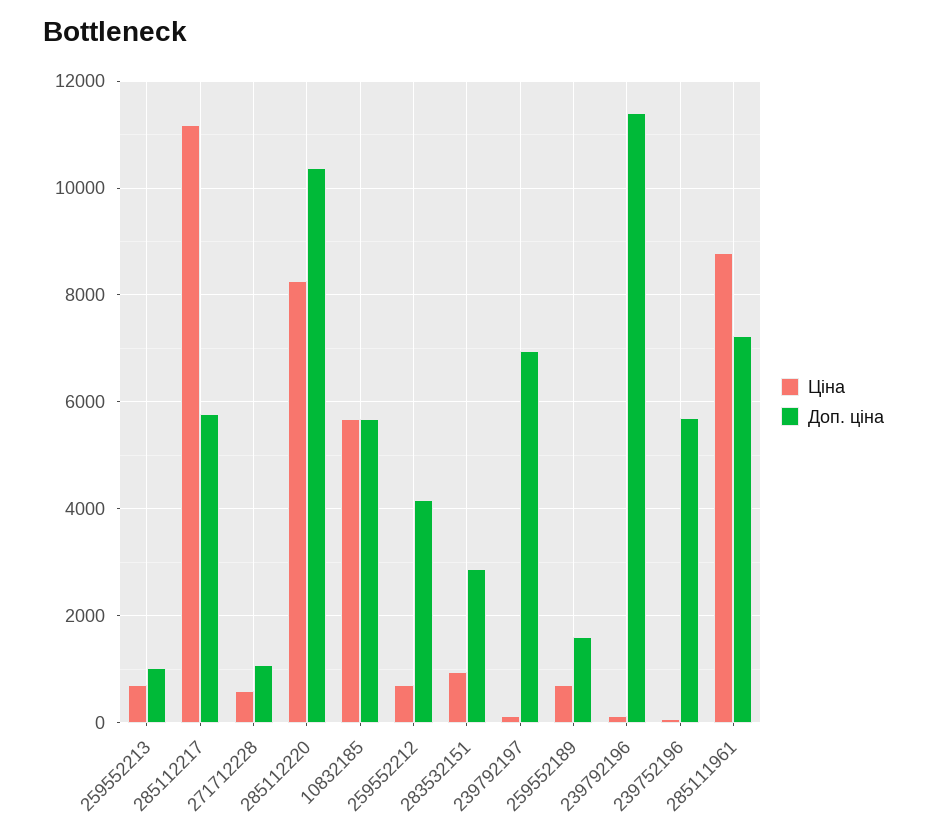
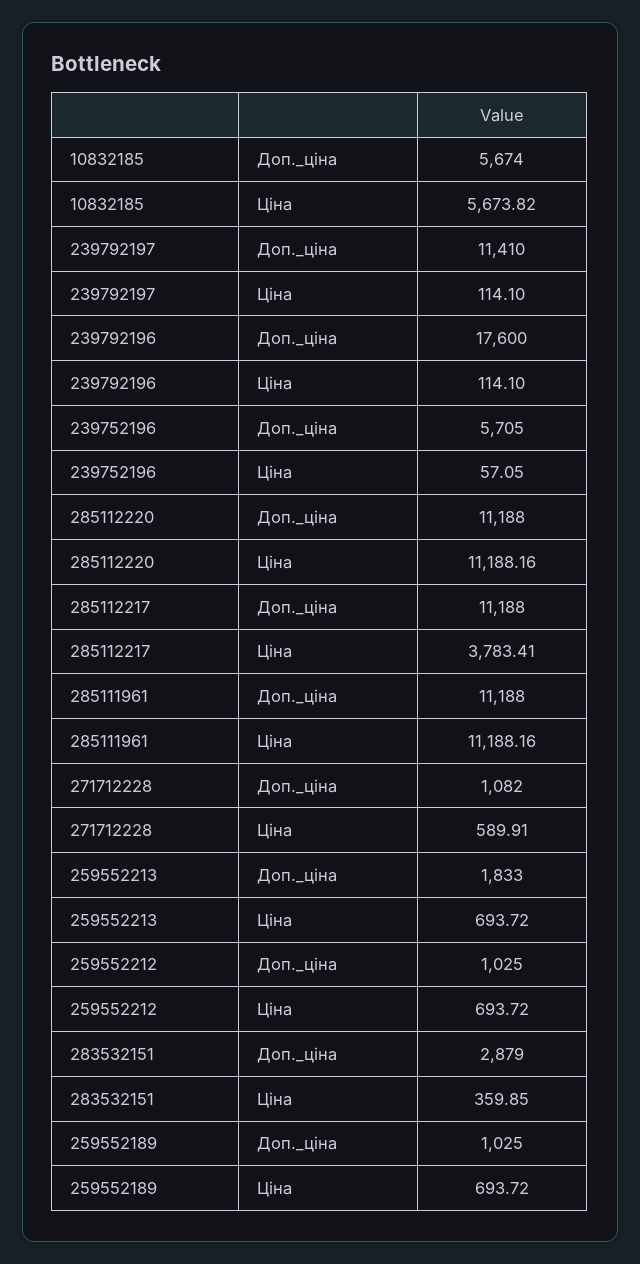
Доп. ціна, 259552213: 1000 -> 1833
Ціна, 285112217: 11200 -> 3783.41
Доп. ціна, 285112217: 5800 -> 11188
Ціна, 285112220: 8200 -> 11188.16
Доп. ціна, 285112220: 10400 -> 11188
Доп. ціна, 259552212: 4200 -> 1025
Ціна, 283532151: 1000 -> 359.85
Доп. ціна, 239792197: 7000 -> 11410
Доп. ціна, 259552189: 1600 -> 1025
Доп. ціна, 239792196: 11400 -> 17600
Ціна, 285111961: 8800 -> 11188.16
Доп. ціна, 285111961: 7200 -> 11188

